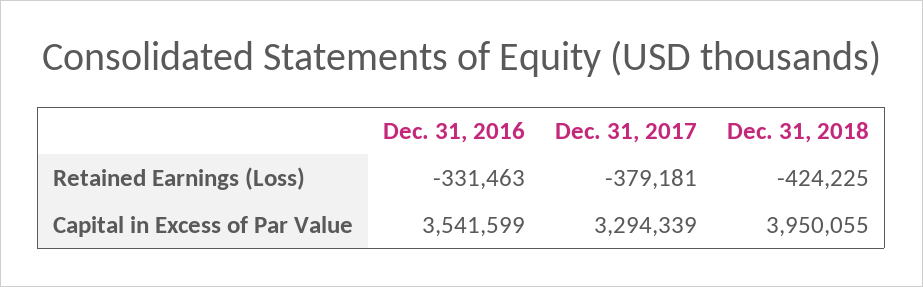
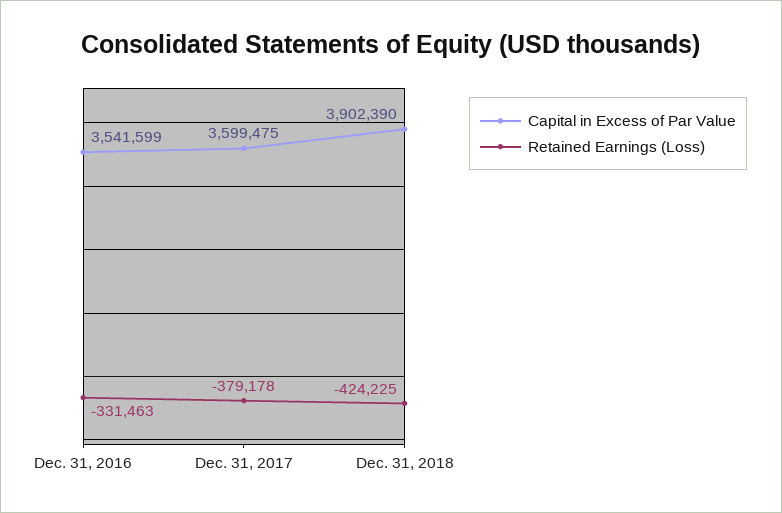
Retained Earnings (Loss), Dec. 31, 2017: -379181 -> -379178
Capital in Excess of Par Value, Dec. 31, 2017: 3294339 -> 3599475
Capital in Excess of Par Value, Dec. 31, 2018: 3950055 -> 3902390

